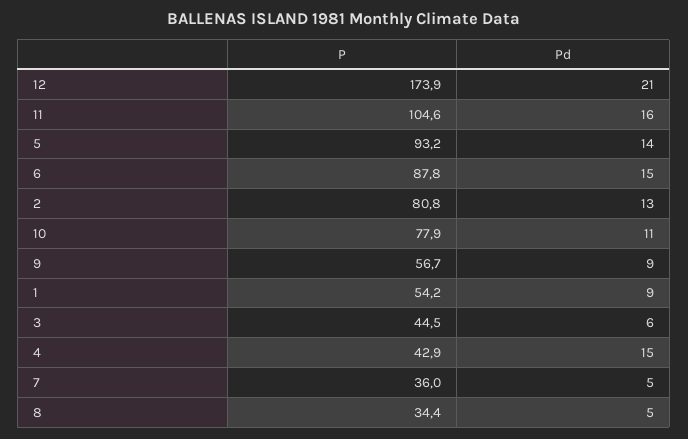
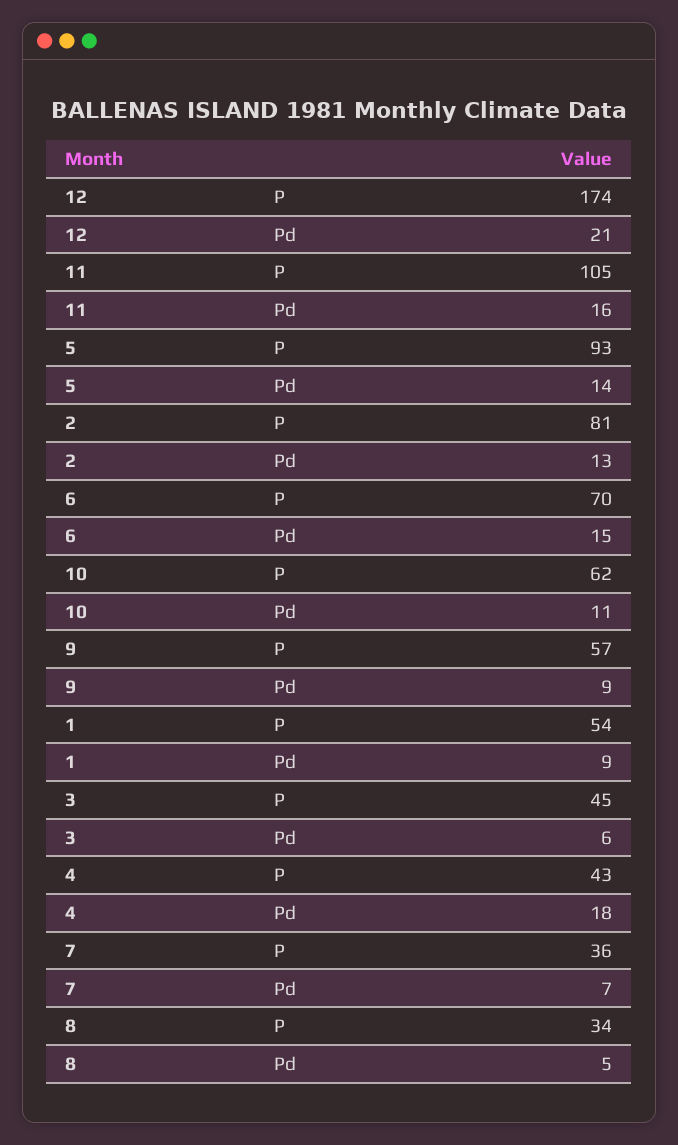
P, 6: 87.8 -> 70
P, 10: 77.9 -> 62
Pd, 4: 15 -> 18
Pd, 7: 5 -> 7

